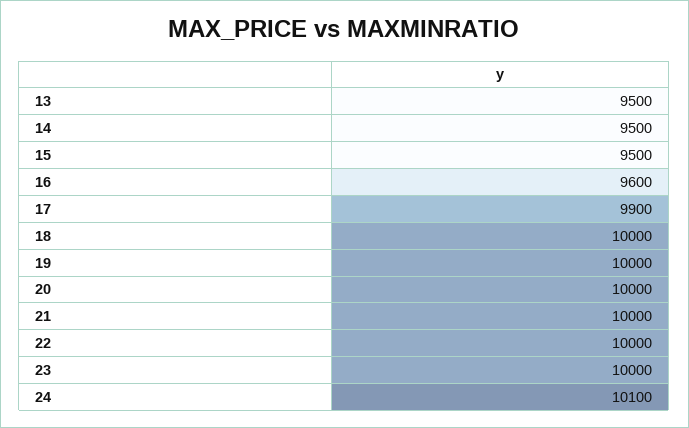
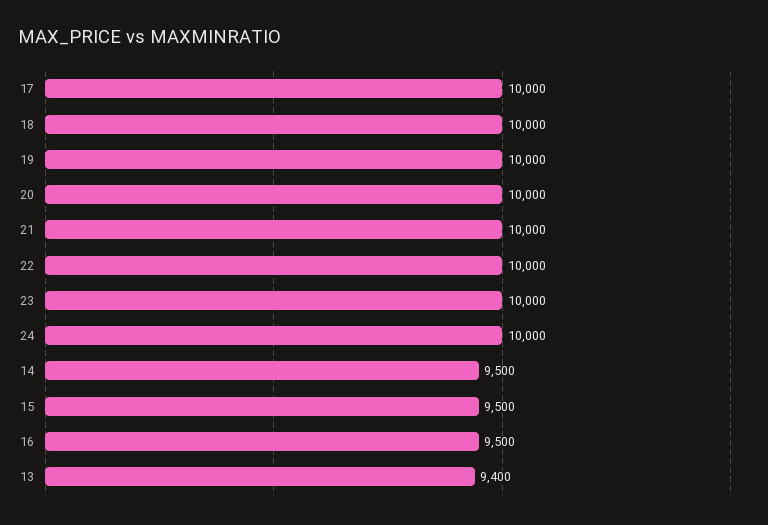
13: 9500 -> 9400
16: 9600 -> 9500
17: 9900 -> 10000
24: 10100 -> 10000

